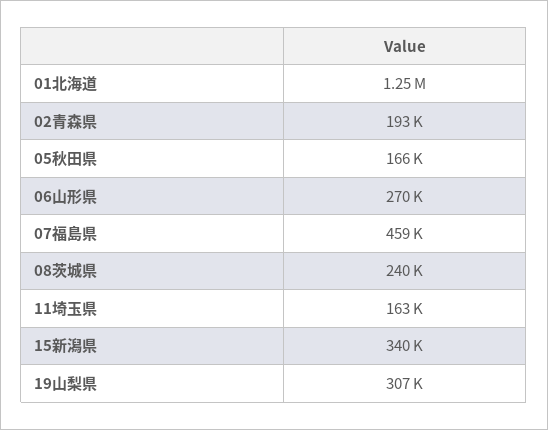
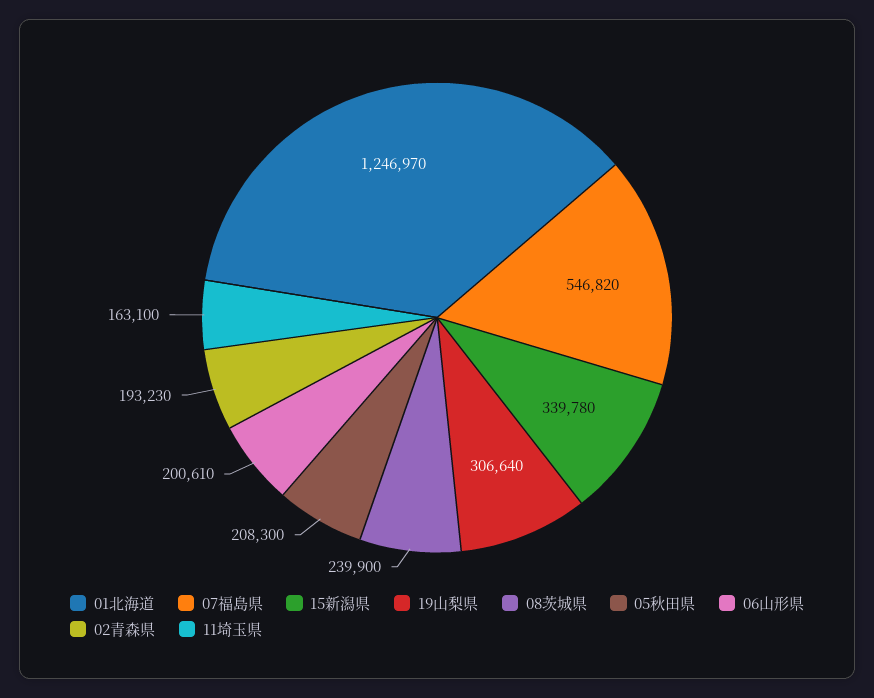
05秋田県: 166000 -> 208300
06山形県: 270000 -> 200610
07福島県: 459000 -> 546820

